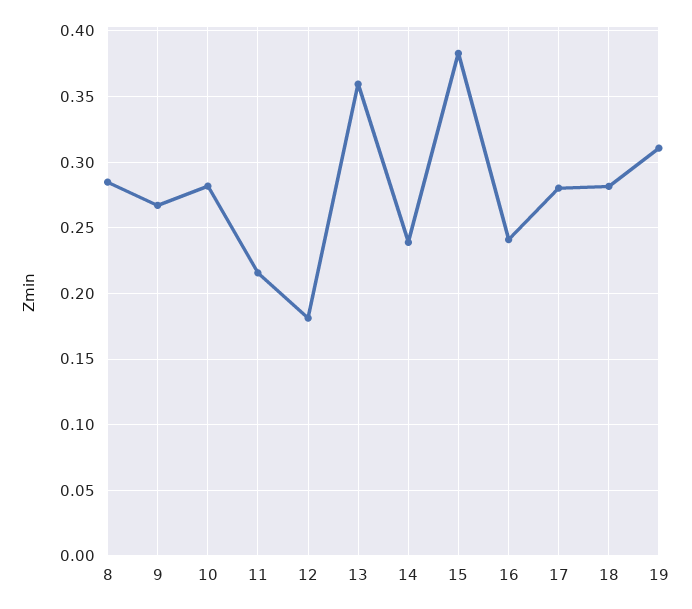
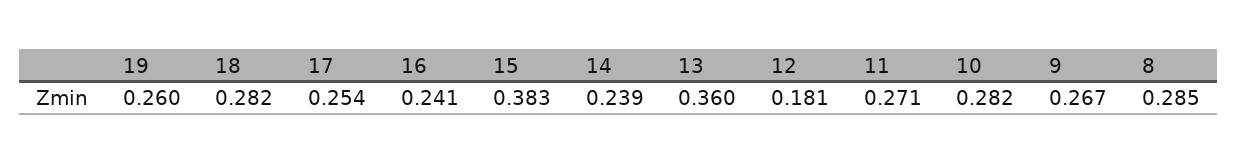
11: 0.215 -> 0.271
17: 0.28 -> 0.254
19: 0.31 -> 0.26

